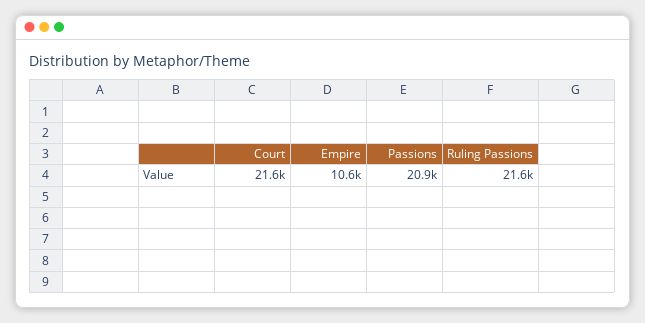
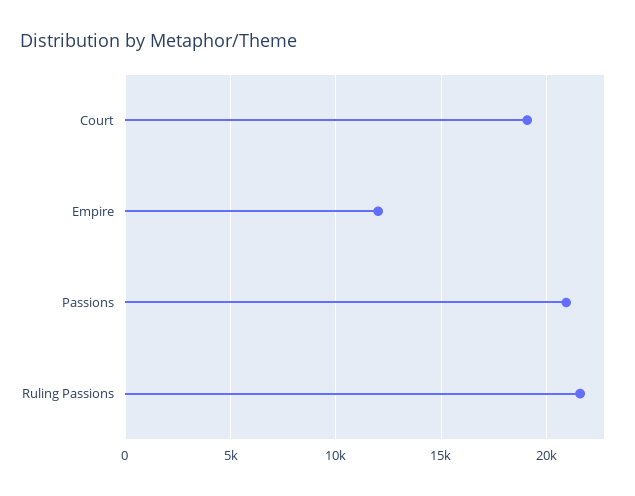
Court: 21600 -> 19000
Empire: 10600 -> 12000

